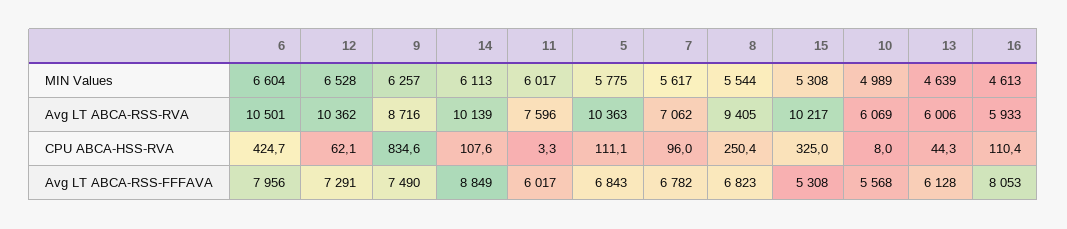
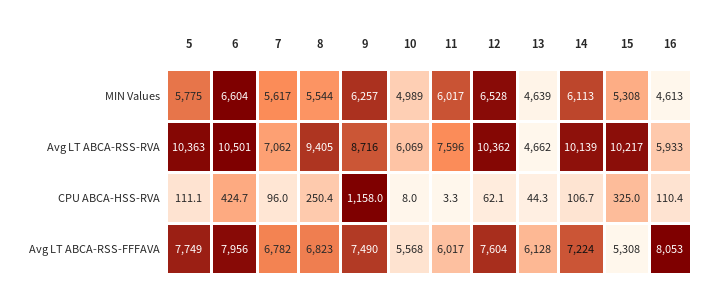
13, Avg LT ABCA-RSS-RVA: 6006 -> 4662
9, CPU ABCA-HSS-RVA: 834.6 -> 1158
14, CPU ABCA-HSS-RVA: 107.6 -> 106.7
12, Avg LT ABCA-RSS-FFFAVA: 7291 -> 7604
14, Avg LT ABCA-RSS-FFFAVA: 8849 -> 7224
5, Avg LT ABCA-RSS-FFFAVA: 6843 -> 7749

